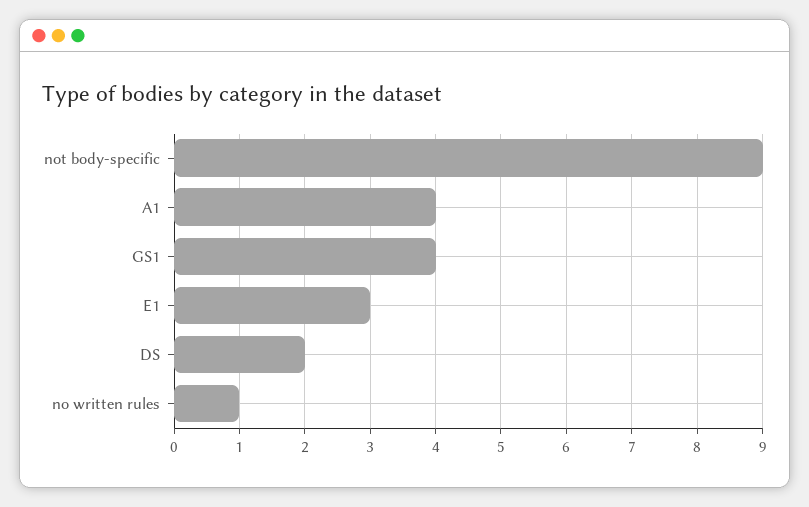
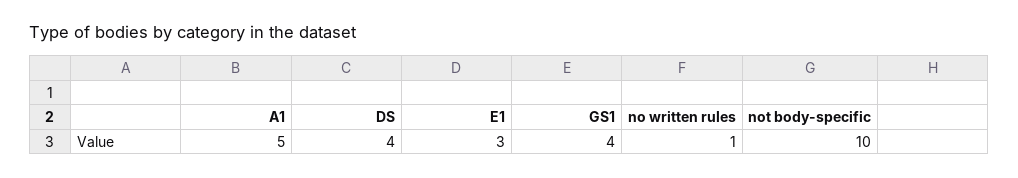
not body-specific: 9 -> 10
A1: 4 -> 5
DS: 2 -> 4

